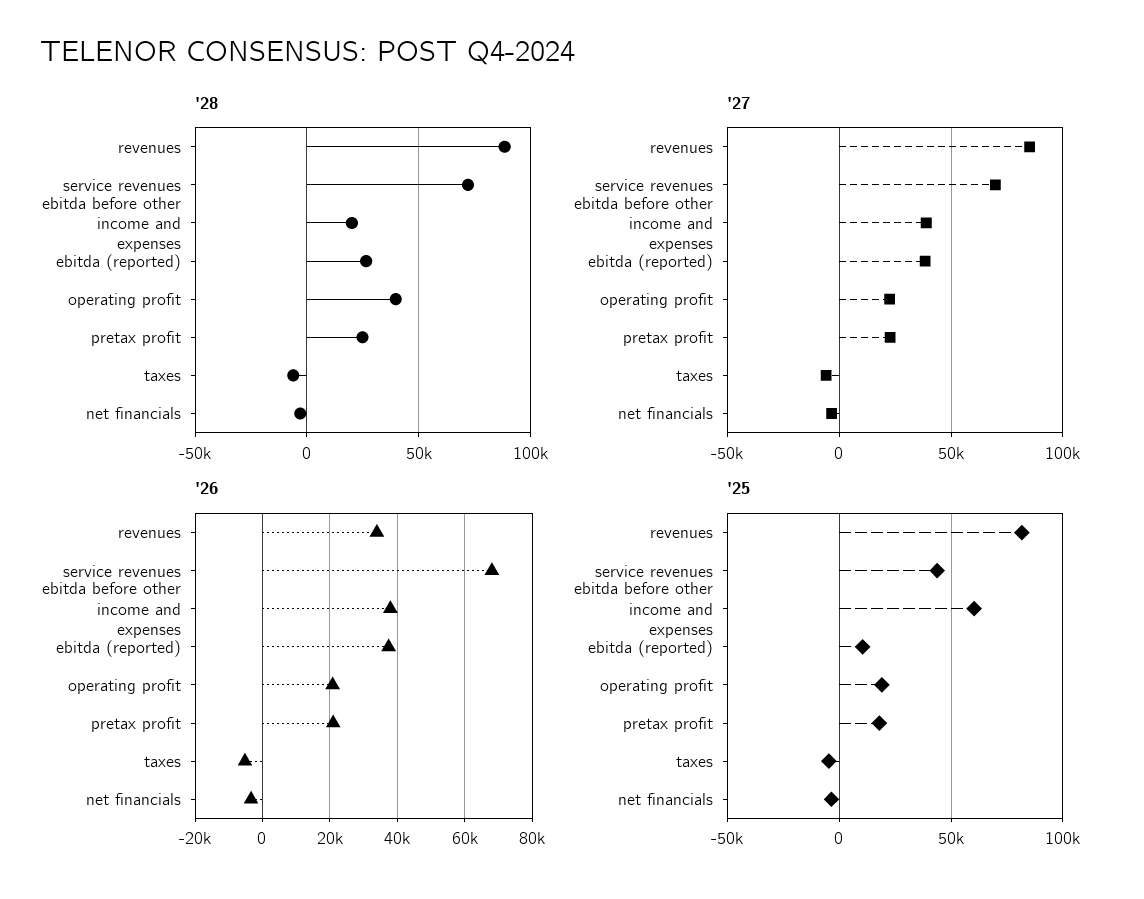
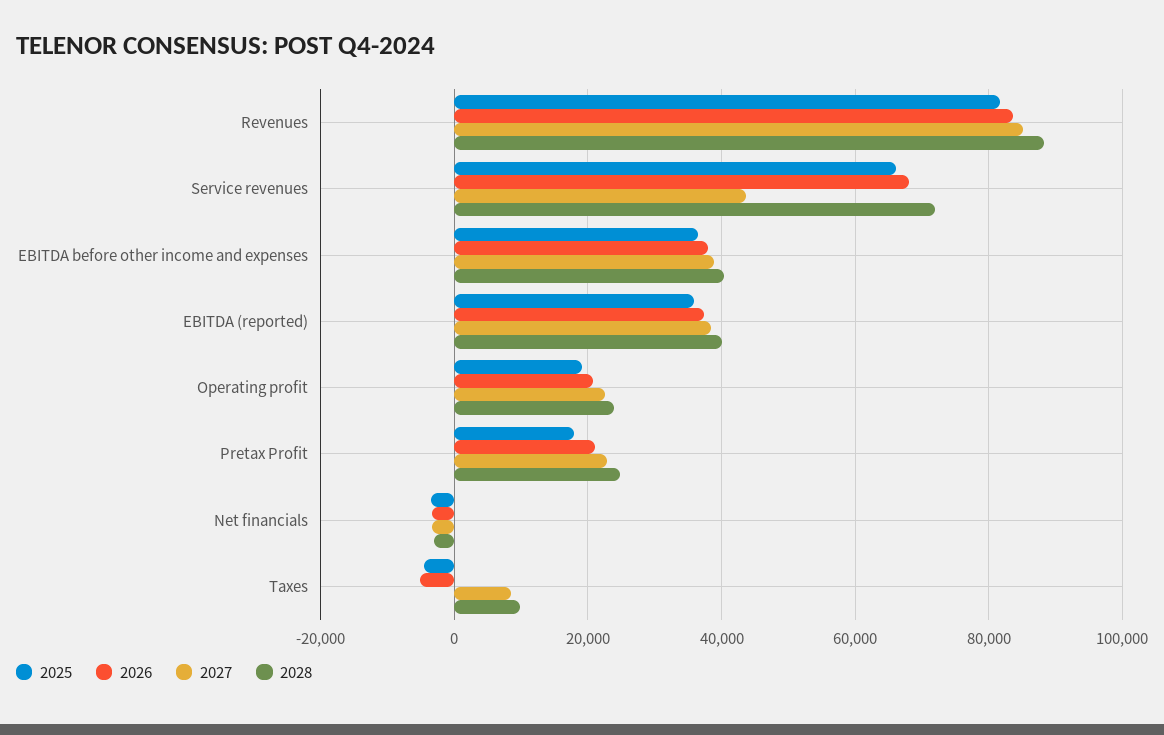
'28, ebitda before other income and expenses: 20000 -> 40000
'28, ebitda (reported): 25000 -> 40000
'28, operating profit: 40000 -> 24000
'28, taxes: -5000 -> 10000
'27, service revenues: 70000 -> 44000
'27, taxes: -5000 -> 8000
'26, revenues: 34000 -> 84000
'25, service revenues: 45000 -> 66000
'25, ebitda before other income and expenses: 60000 -> 36000
'25, ebitda (reported): 10000 -> 36000

